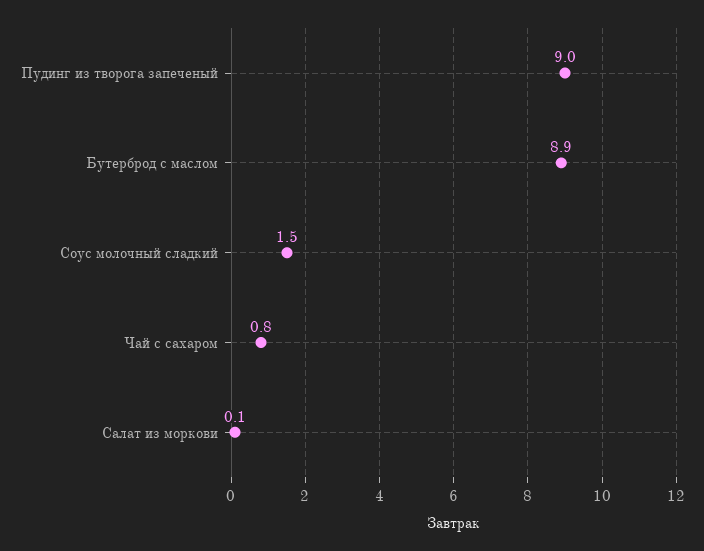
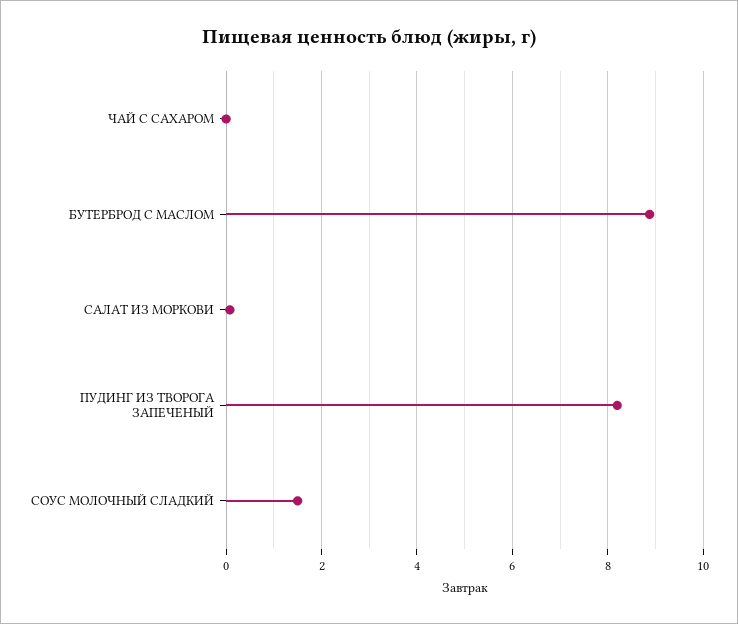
Пудинг из творога запеченый: 9 -> 8.2
Чай с сахаром: 0.8 -> 0

